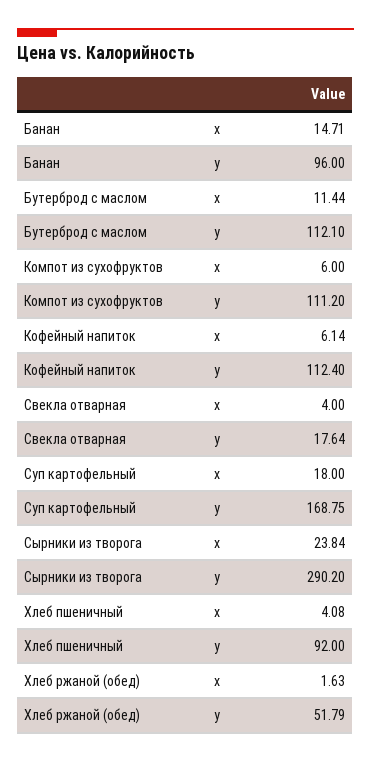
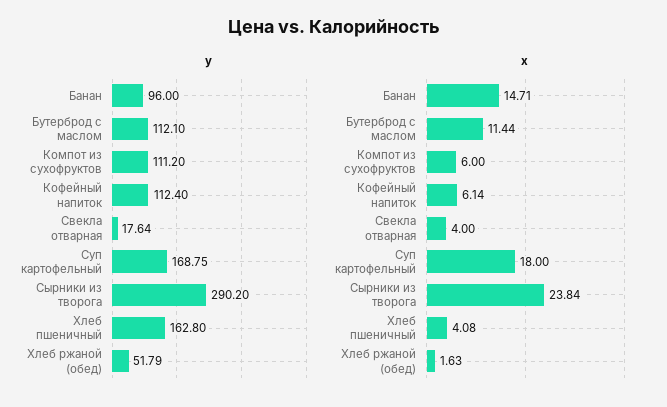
y, Хлеб пшеничный: 92 -> 162.8

